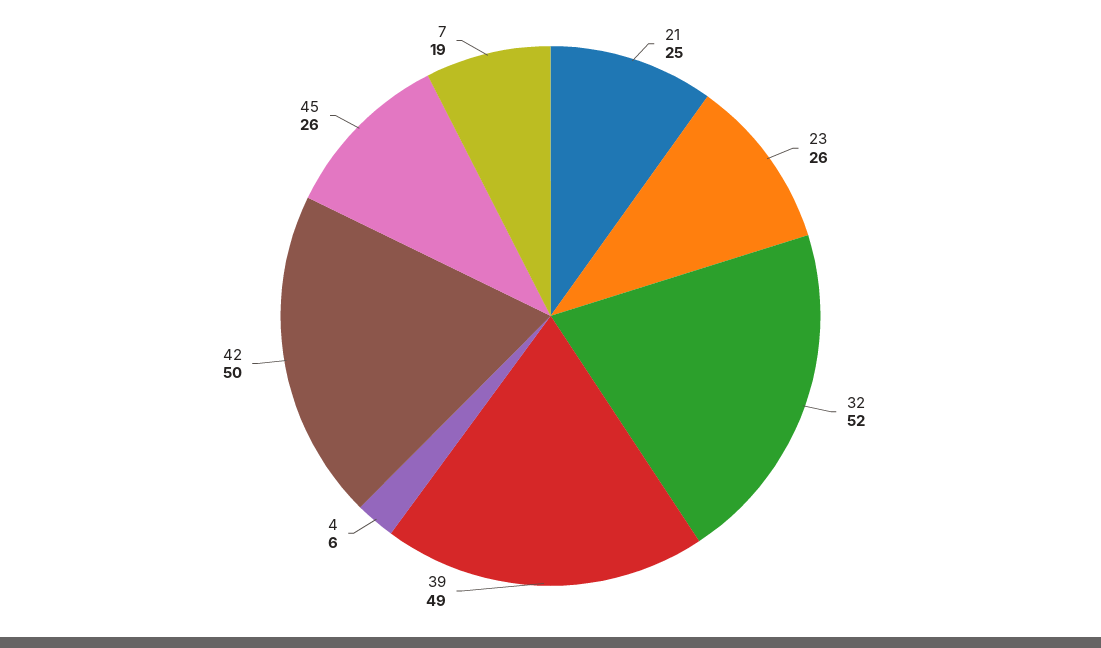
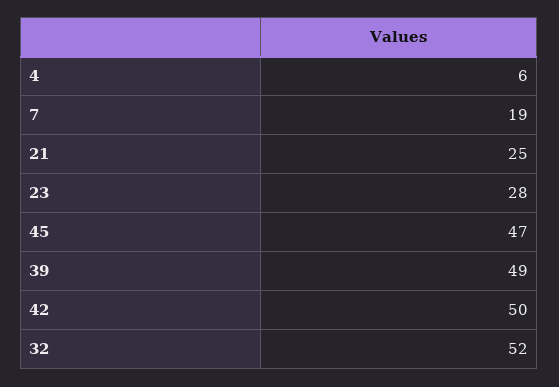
23: 26 -> 28
45: 26 -> 47

